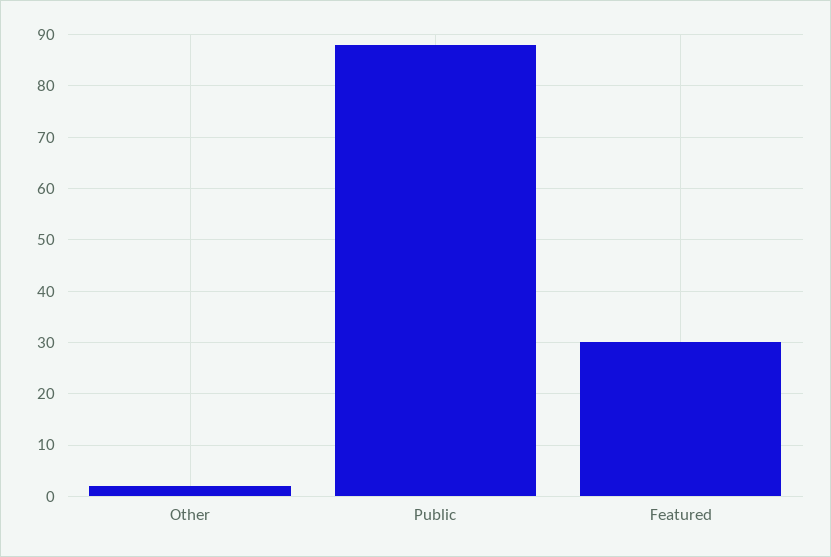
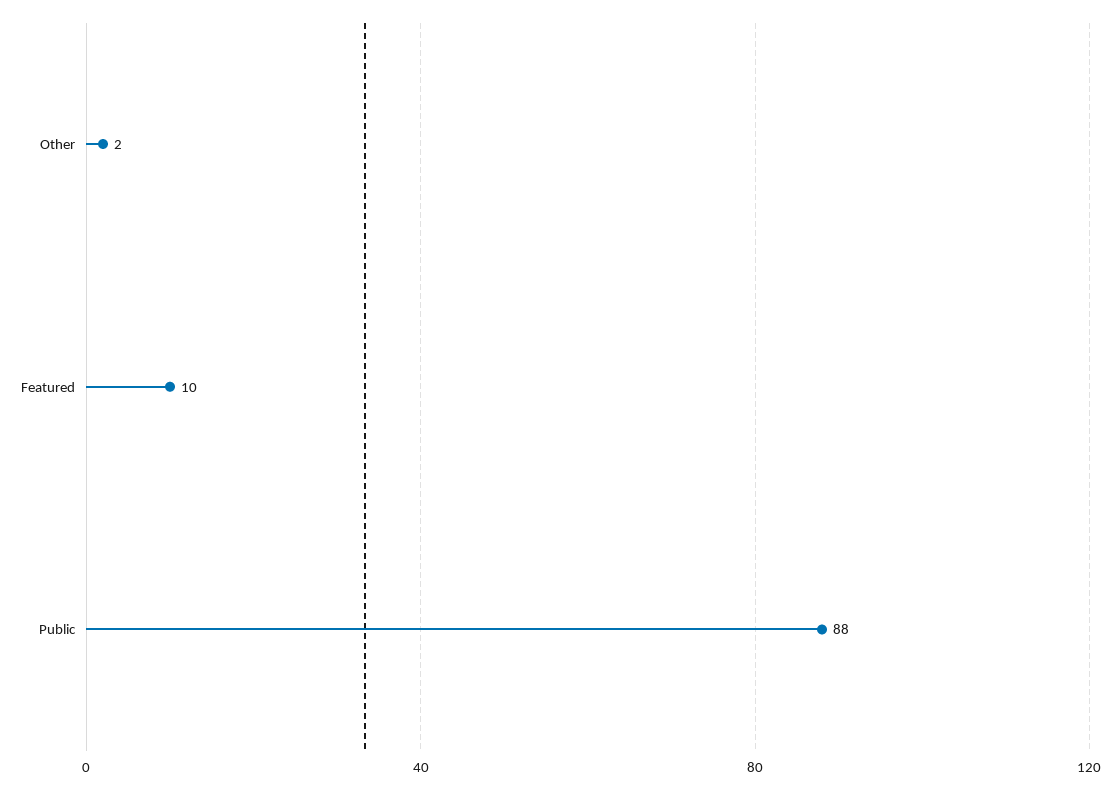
Featured: 30 -> 10

